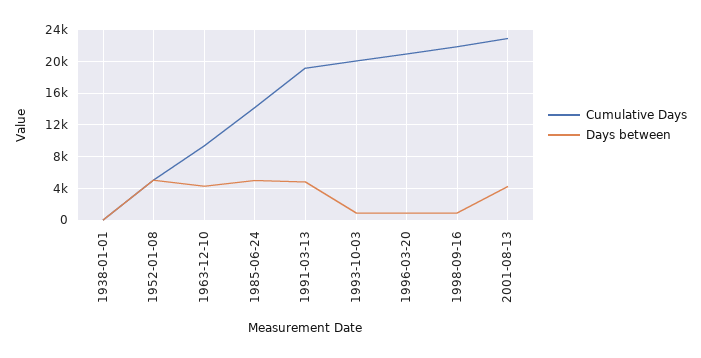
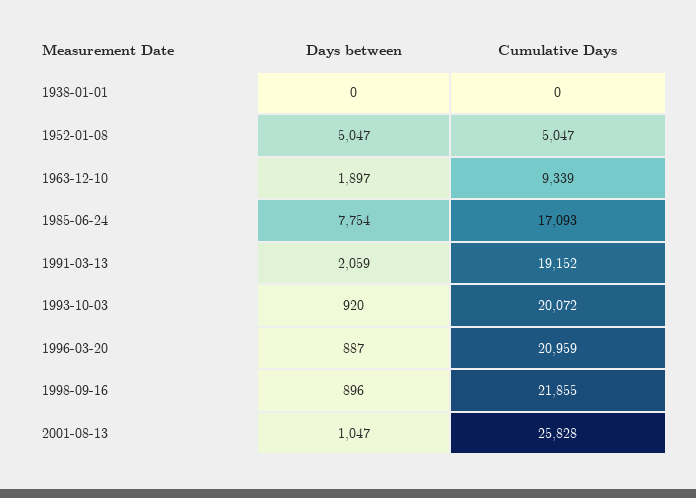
Days between, 1963-12-10: 4000 -> 1897
Cumulative Days, 1985-06-24: 14000 -> 17093
Days between, 1985-06-24: 5000 -> 7754
Days between, 1991-03-13: 5000 -> 2059
Cumulative Days, 2001-08-13: 23000 -> 25828
Days between, 2001-08-13: 4000 -> 1047

